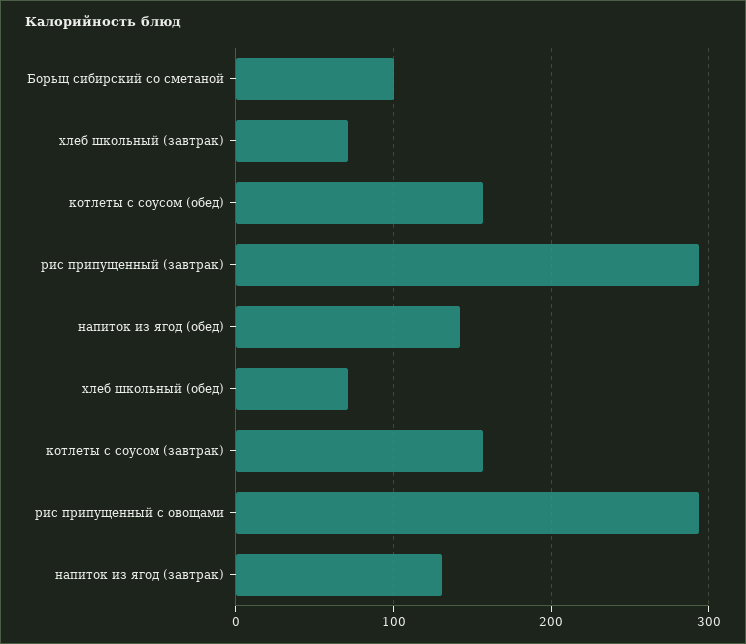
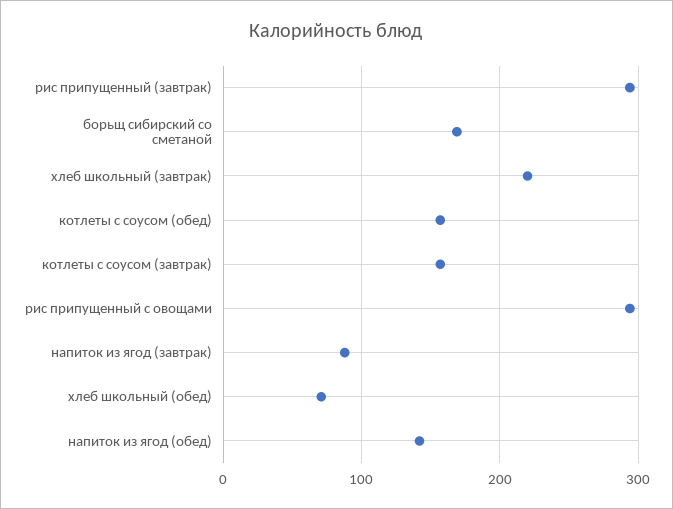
Борьщ сибирский со сметаной: 100 -> 170
хлеб школьный (завтрак): 70 -> 220
напиток из ягод (завтрак): 130 -> 90

